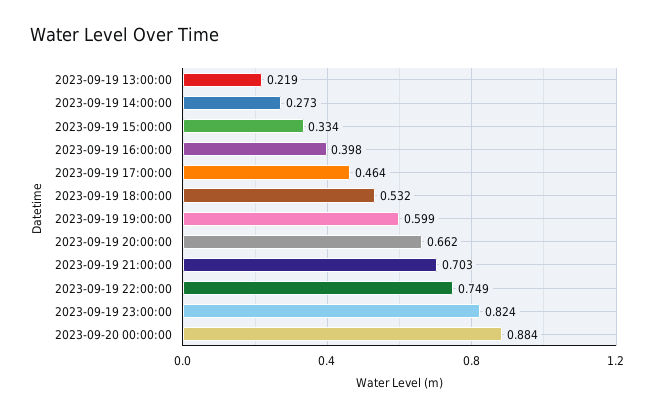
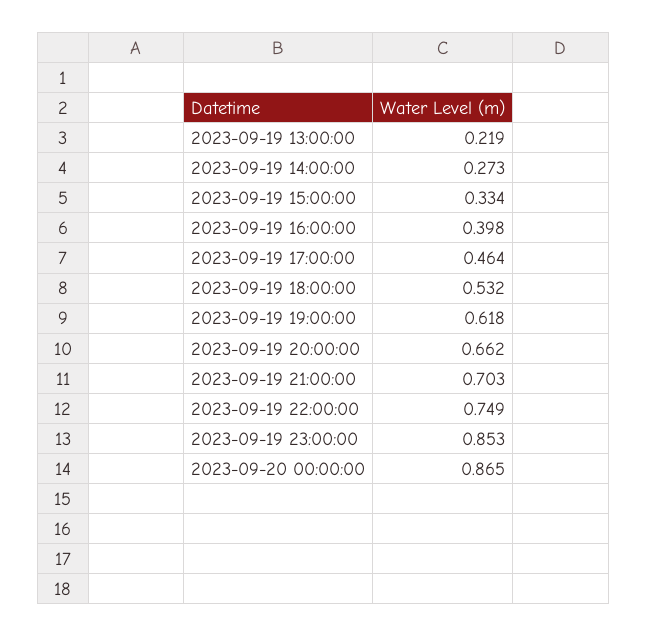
2023-09-19 19:00:00: 0.599 -> 0.618
2023-09-19 23:00:00: 0.824 -> 0.853
2023-09-20 00:00:00: 0.884 -> 0.865

